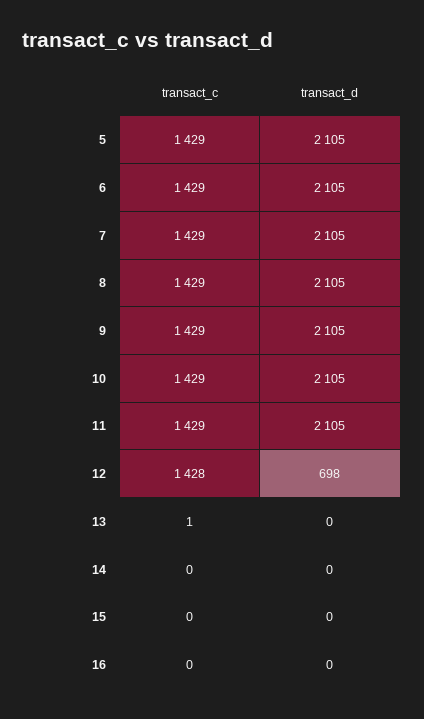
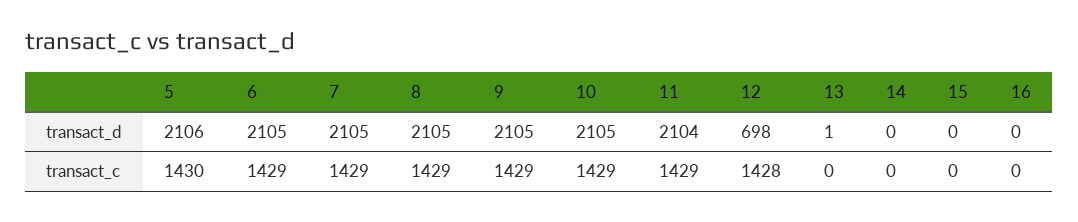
transact_c, 5: 1429 -> 1430
transact_d, 5: 2105 -> 2106
transact_d, 11: 2105 -> 2104
transact_c, 13: 1 -> 0
transact_d, 13: 0 -> 1

